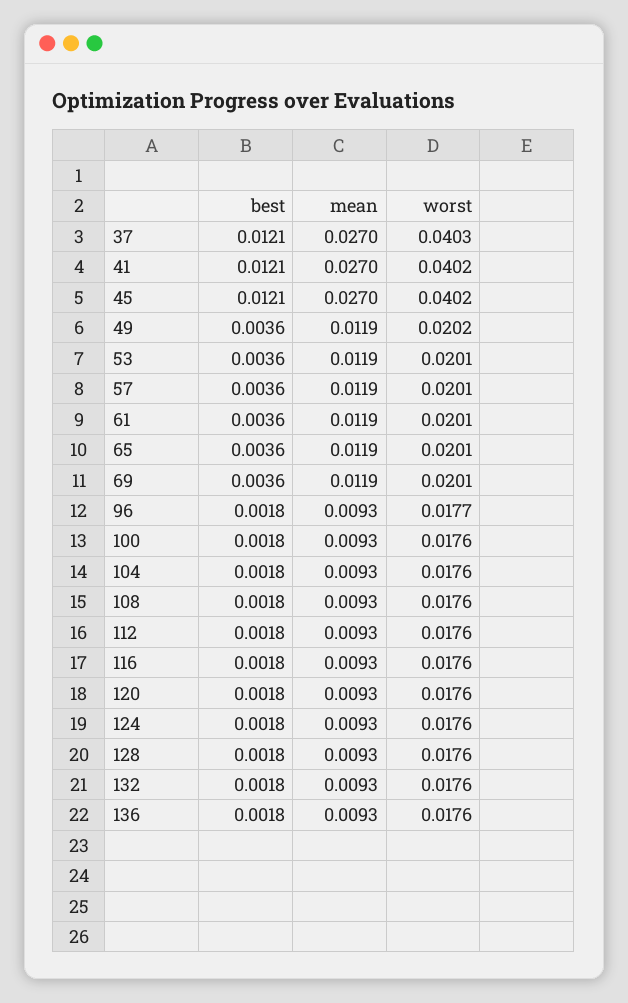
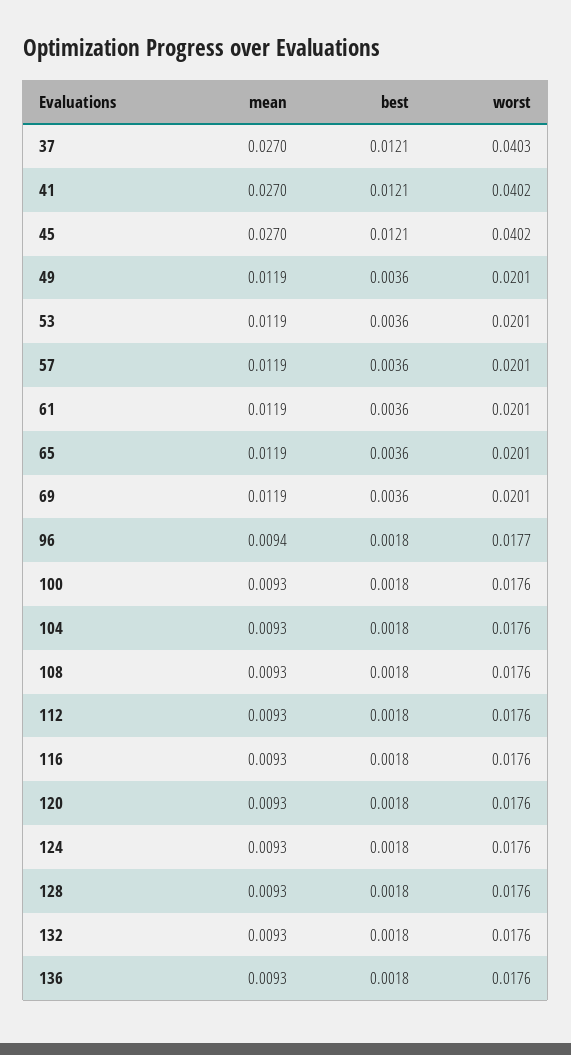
worst, 49: 0.0202 -> 0.0201
mean, 96: 0.0093 -> 0.0094

